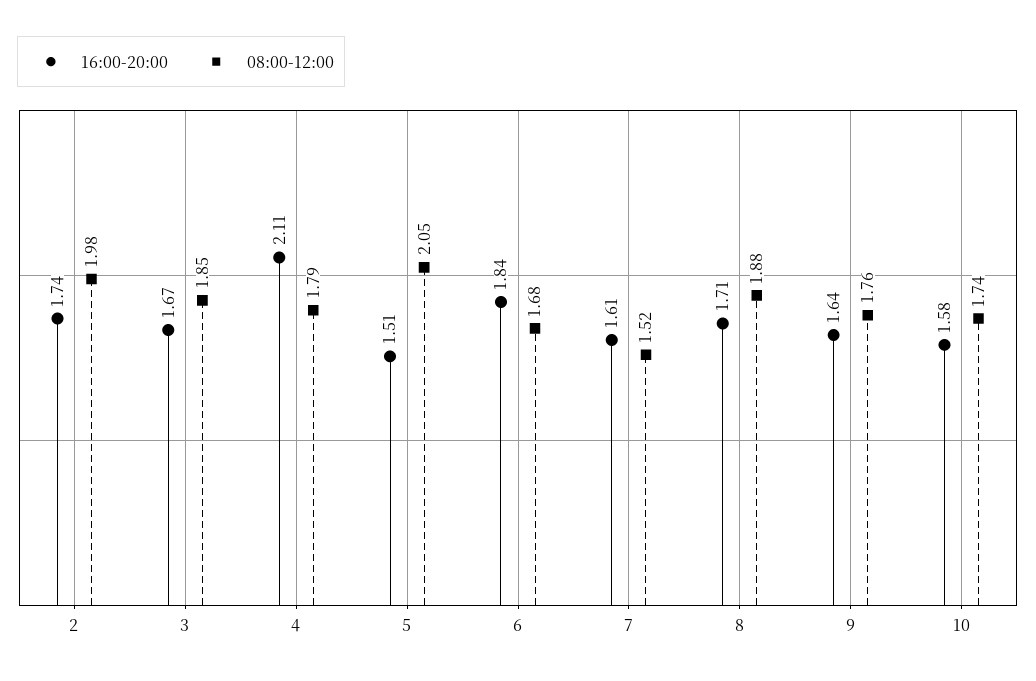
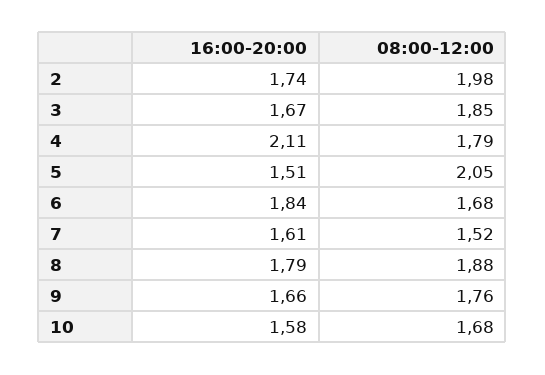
16:00-20:00, 8: 1.71 -> 1.79
16:00-20:00, 9: 1.64 -> 1.66
08:00-12:00, 10: 1.74 -> 1.68

